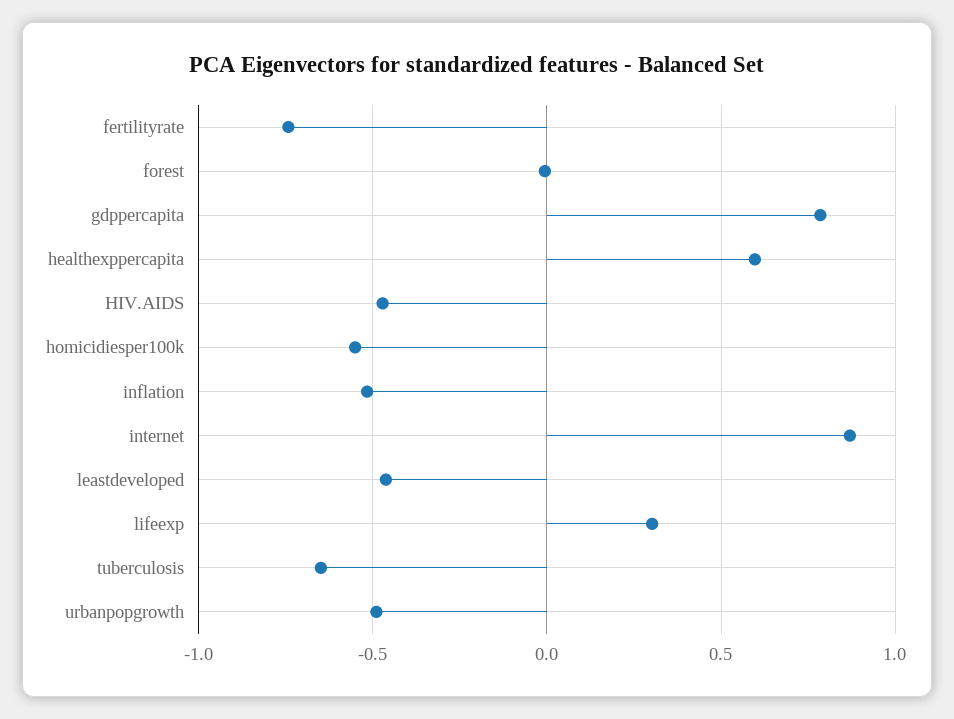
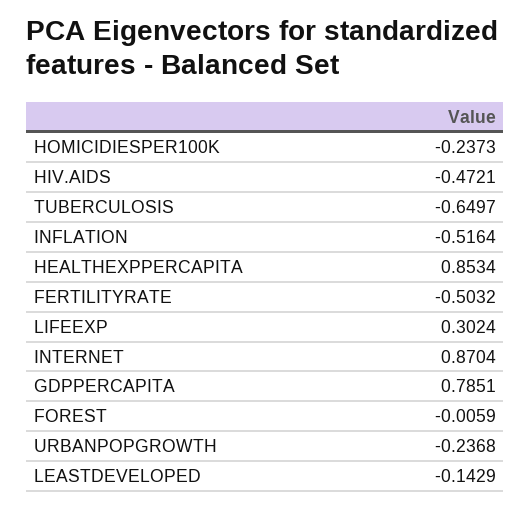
fertilityrate: -0.75 -> -0.5032
healthexppercapita: 0.6 -> 0.8534
homicidiesper100k: -0.55 -> -0.2373
leastdeveloped: -0.45 -> -0.1429
urbanpopgrowth: -0.5 -> -0.2368

